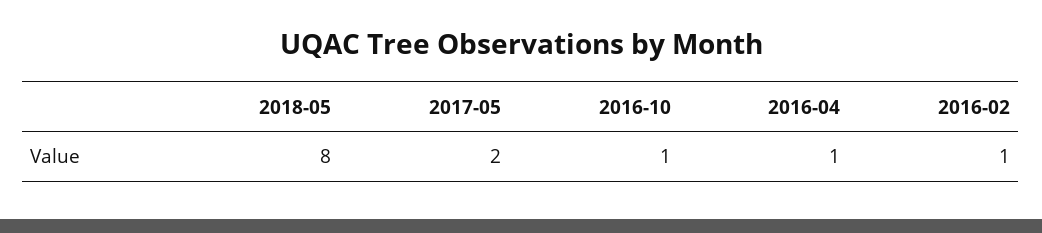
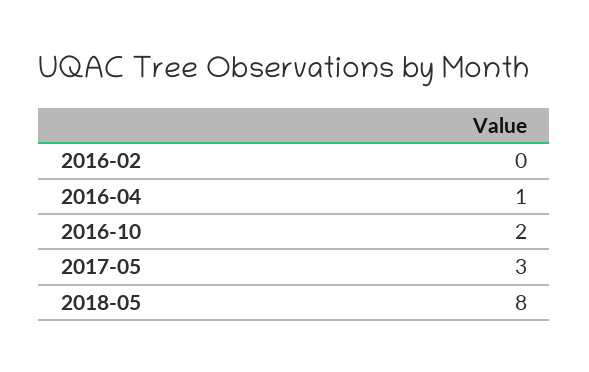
2017-05: 2 -> 3
2016-10: 1 -> 2
2016-02: 1 -> 0

